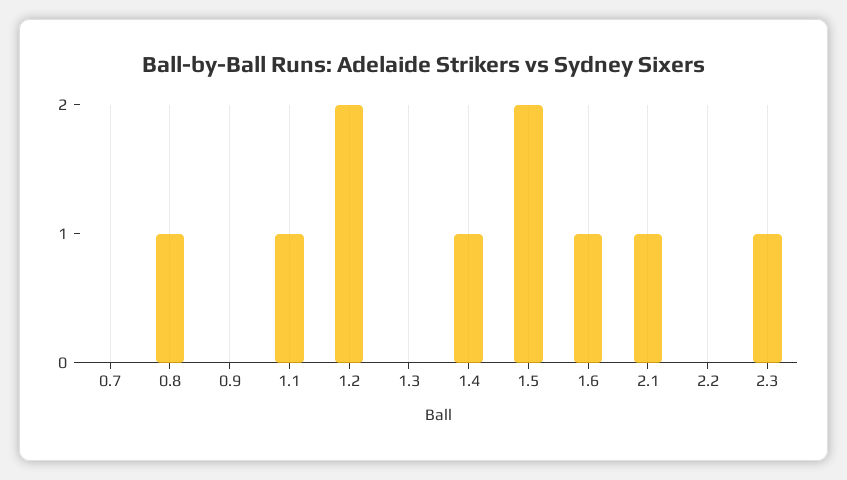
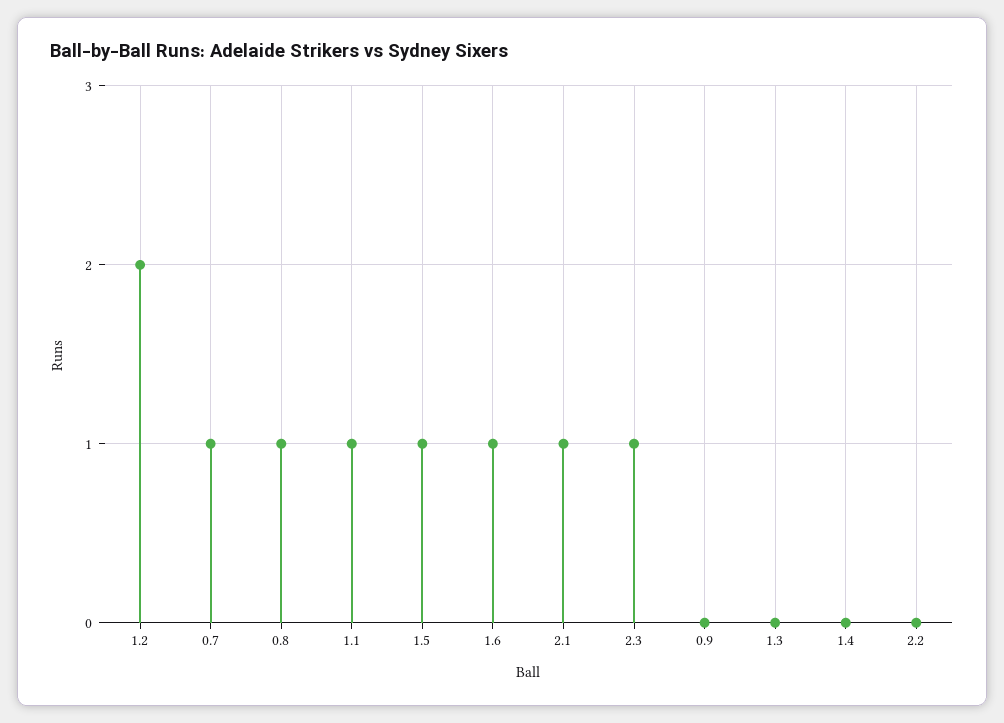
0.7: 0 -> 1
1.4: 1 -> 0
1.5: 2 -> 1

